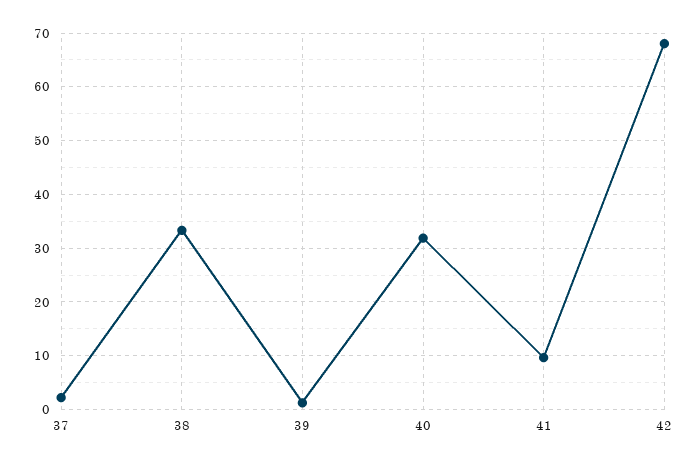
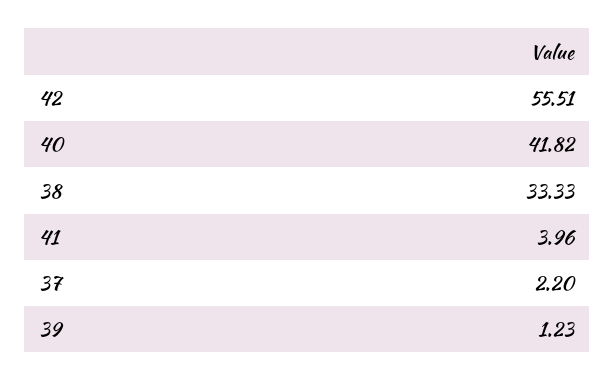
40: 32 -> 41.82
41: 10 -> 3.96
42: 68 -> 55.51

